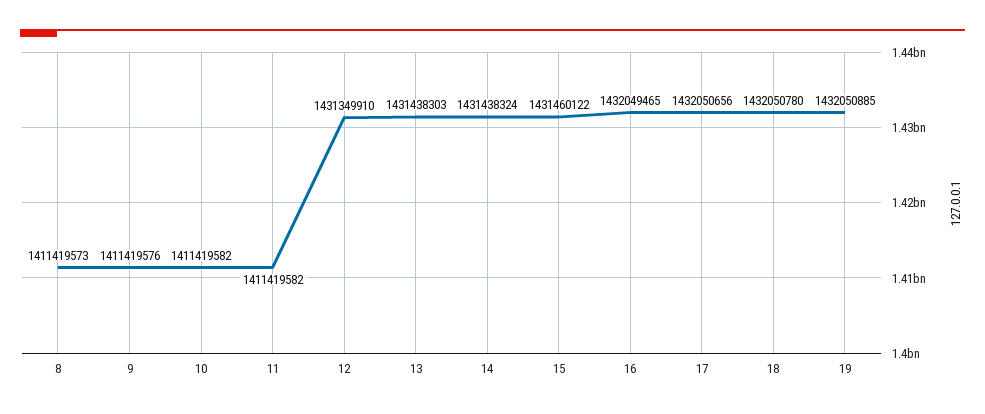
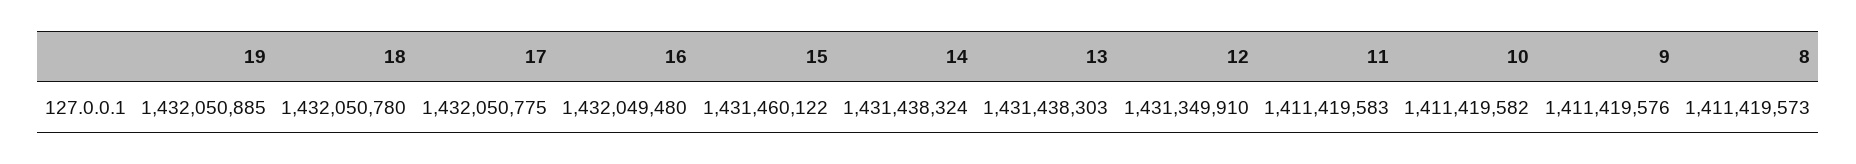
11: 1411419582 -> 1411419583
16: 1432049465 -> 1432049480
17: 1432050656 -> 1432050775

